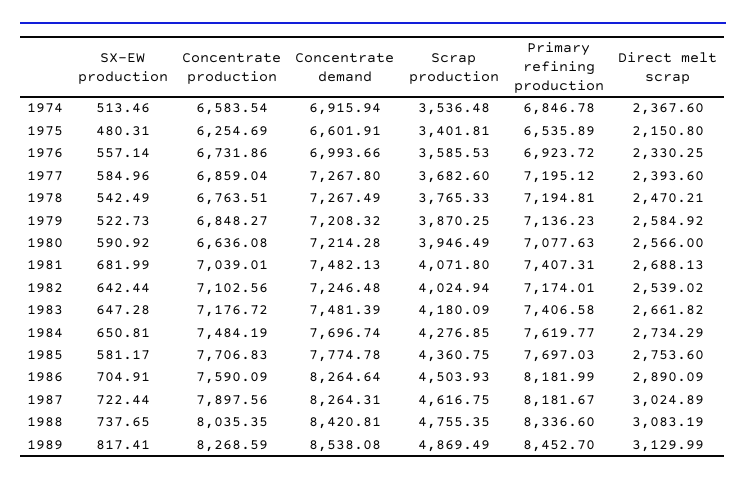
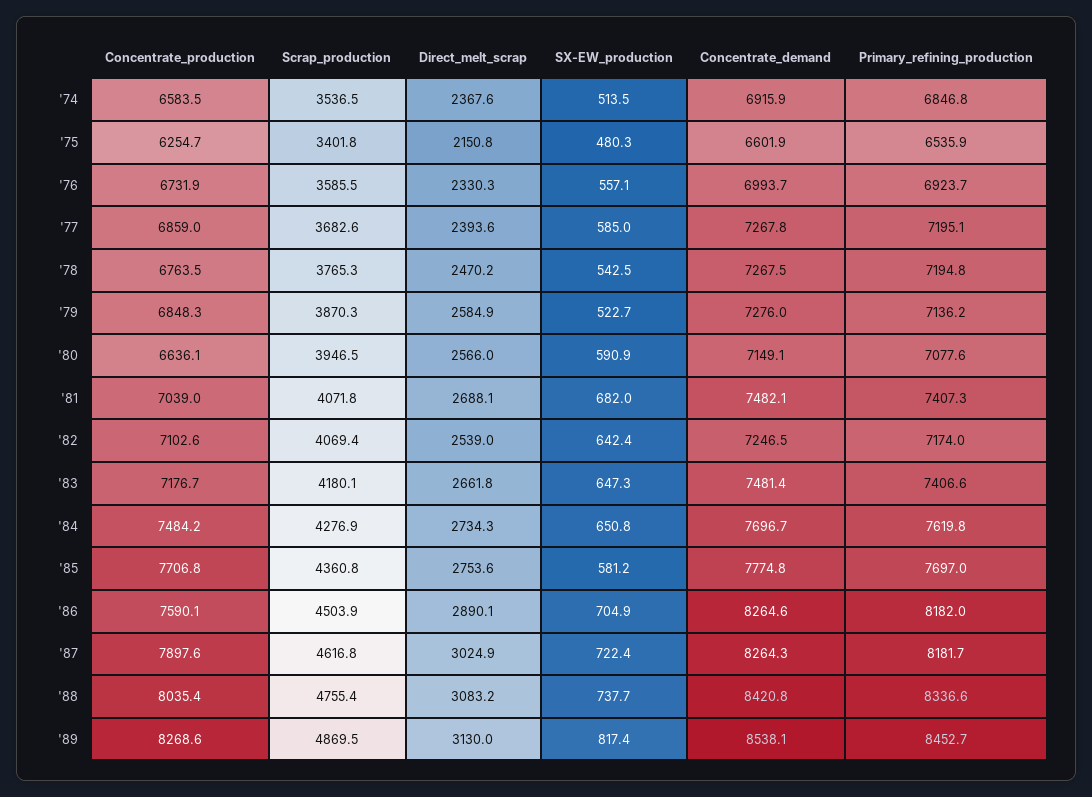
Concentrate demand, 1979: 7208.32 -> 7276
Concentrate demand, 1980: 7214.28 -> 7149.1
Scrap production, 1982: 4024.94 -> 4069.4

